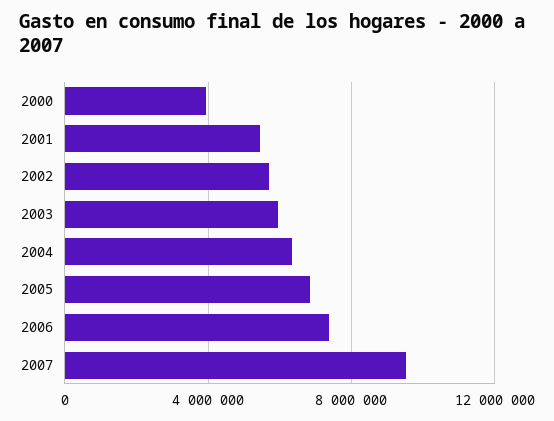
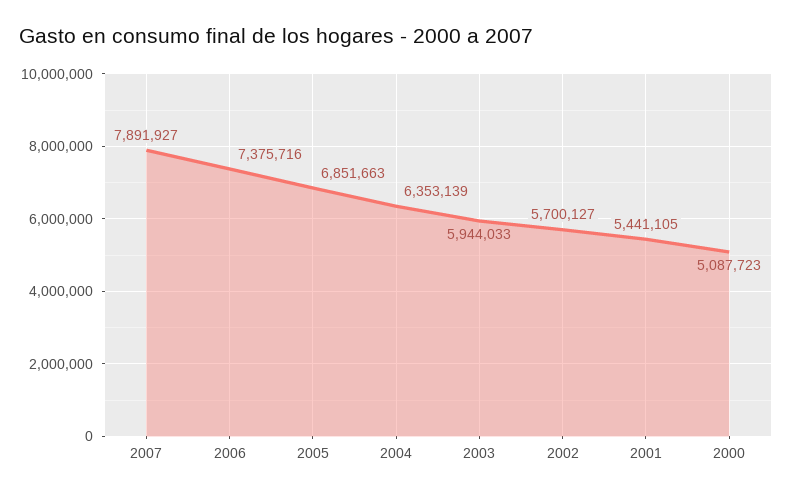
2000: 4000000 -> 5087723
2007: 9500000 -> 7891927

